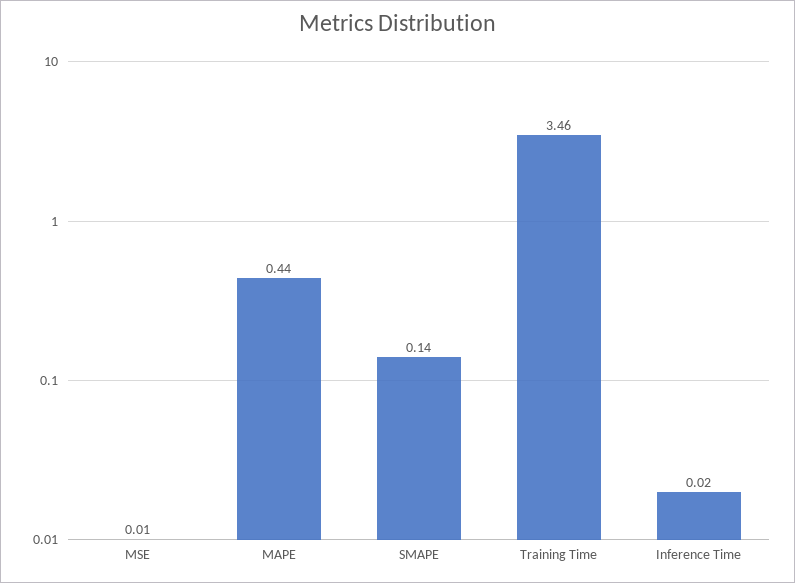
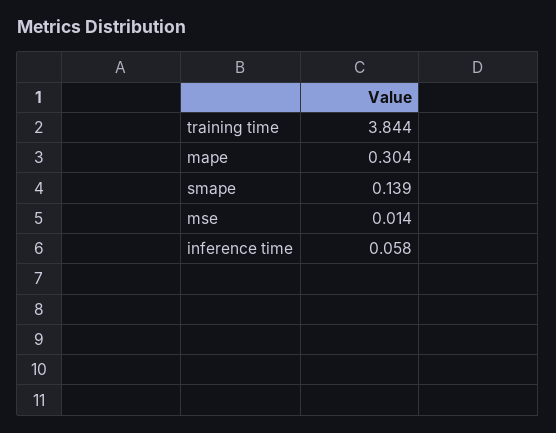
MAPE: 0.44 -> 0.304
Training Time: 3.46 -> 3.844
Inference Time: 0.02 -> 0.058

